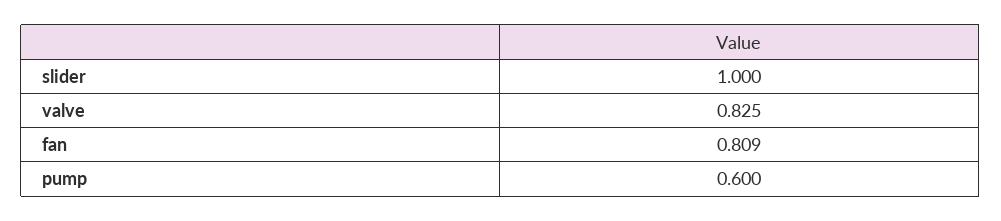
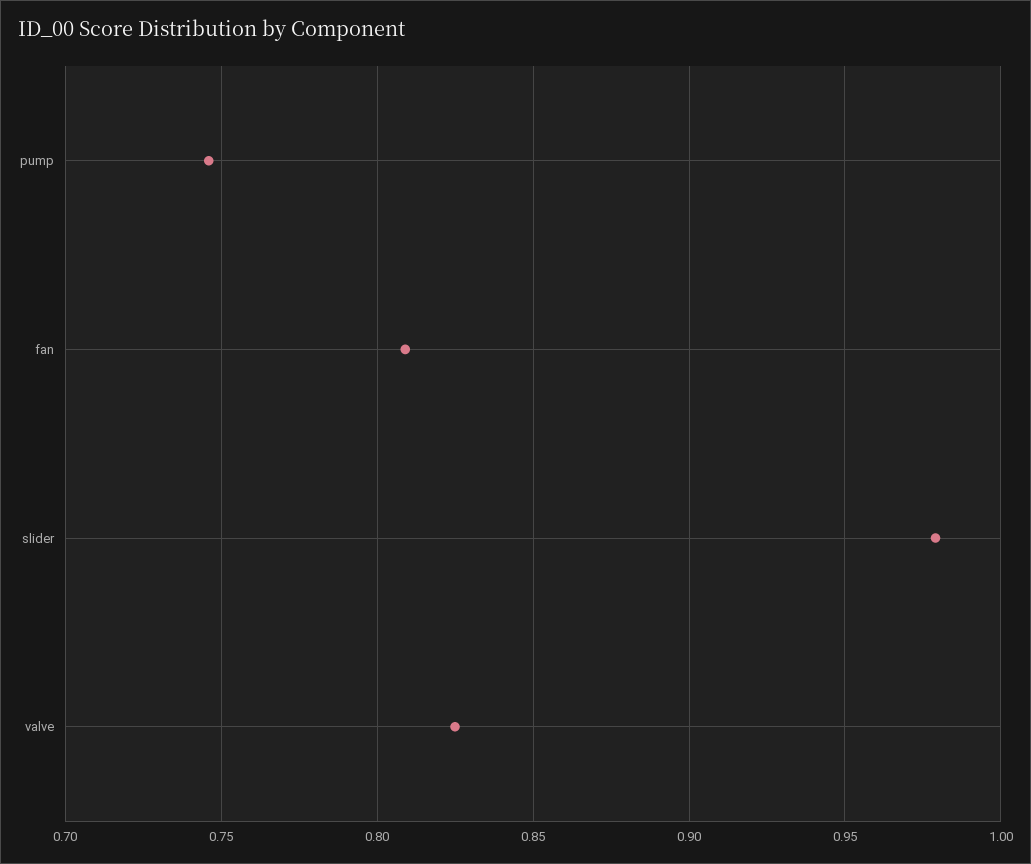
slider: 1 -> 0.98
pump: 0.6 -> 0.745

